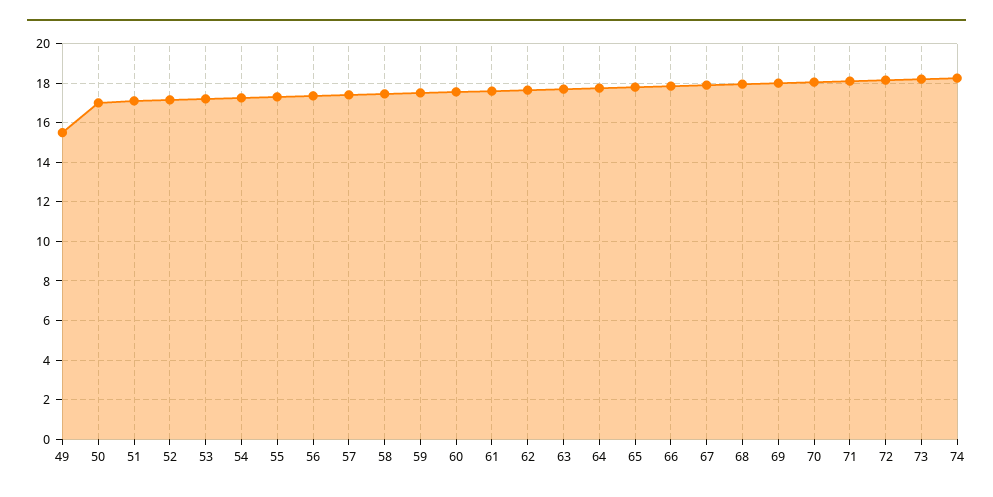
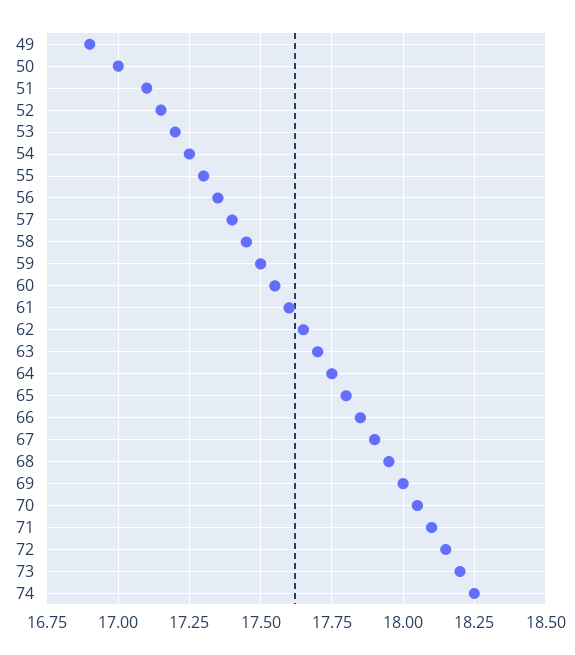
49: 15.5 -> 16.9

